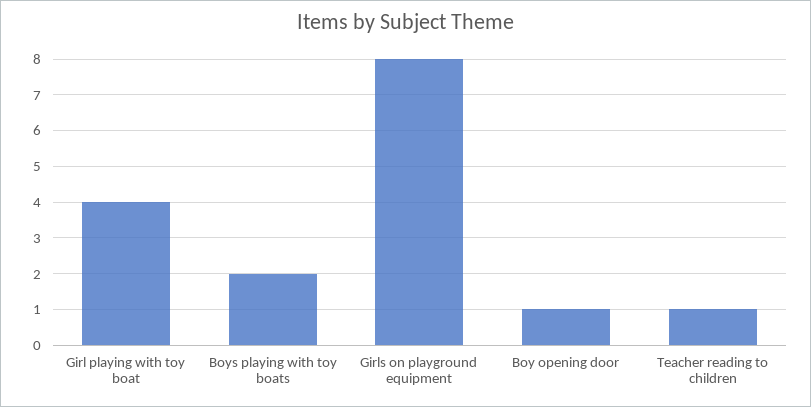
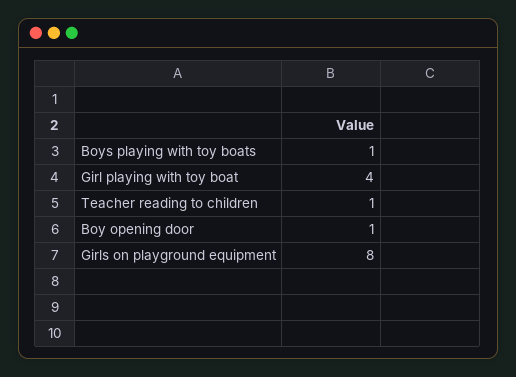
Boys playing with toy boats: 2 -> 1

